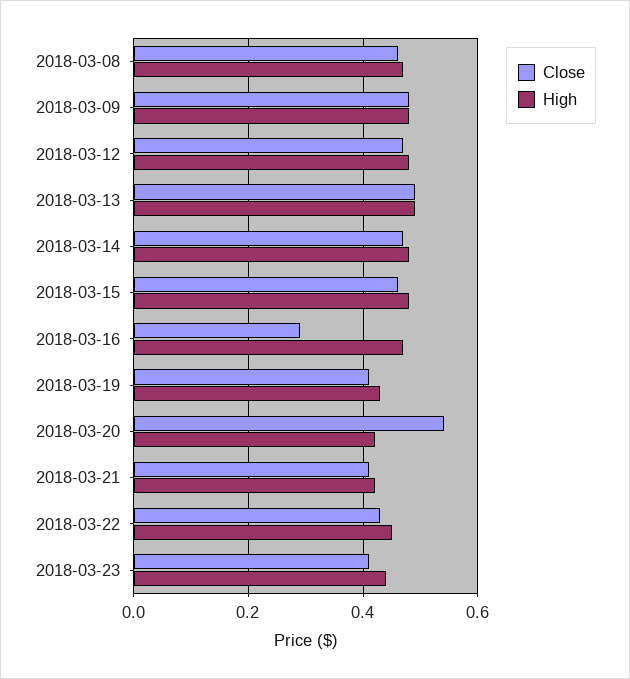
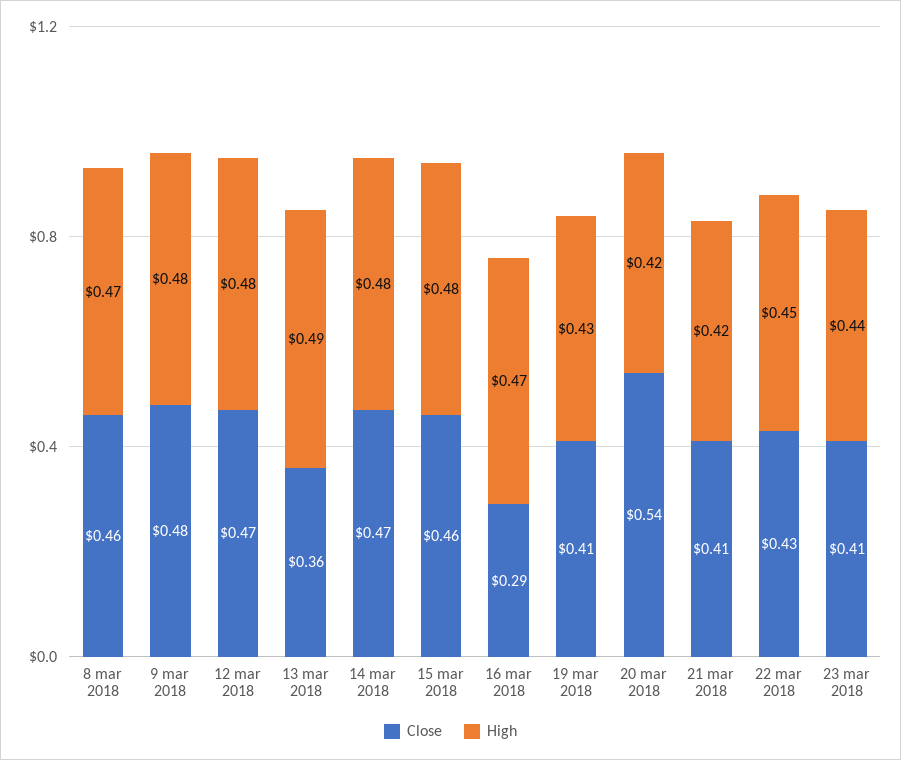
Close, 2018-03-13: 0.5 -> 0.36

